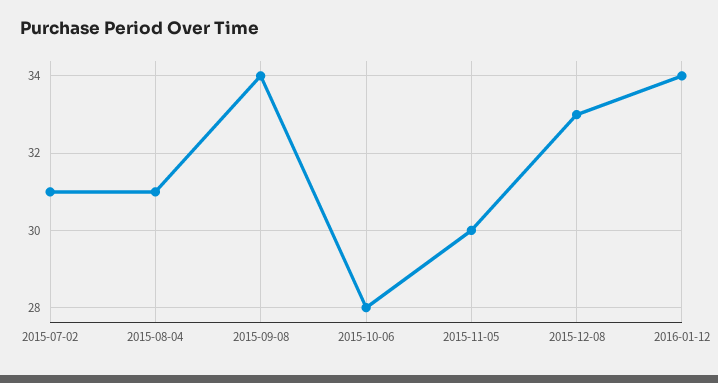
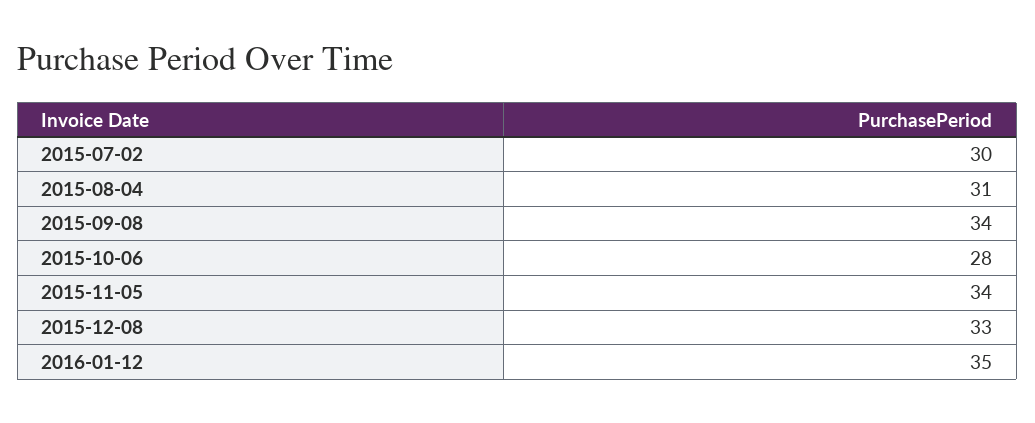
2015-07-02: 31 -> 30
2015-11-05: 30 -> 34
2016-01-12: 34 -> 35

